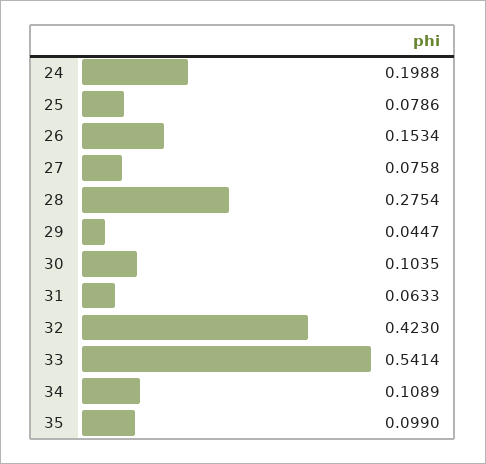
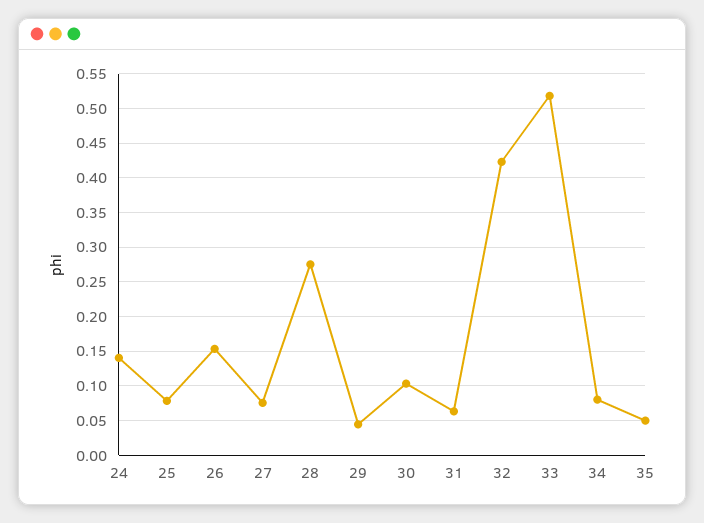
24: 0.1988 -> 0.14
33: 0.5414 -> 0.52
34: 0.1089 -> 0.08
35: 0.099 -> 0.05

